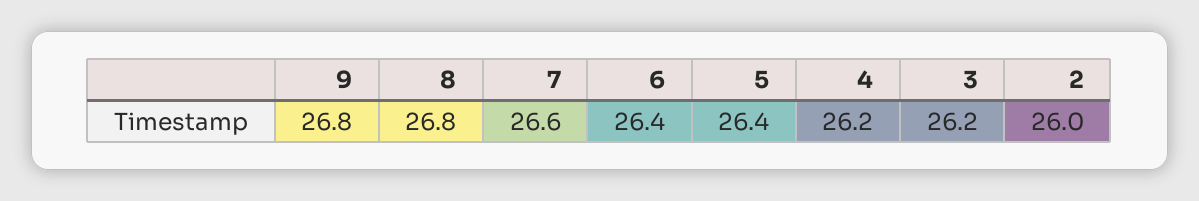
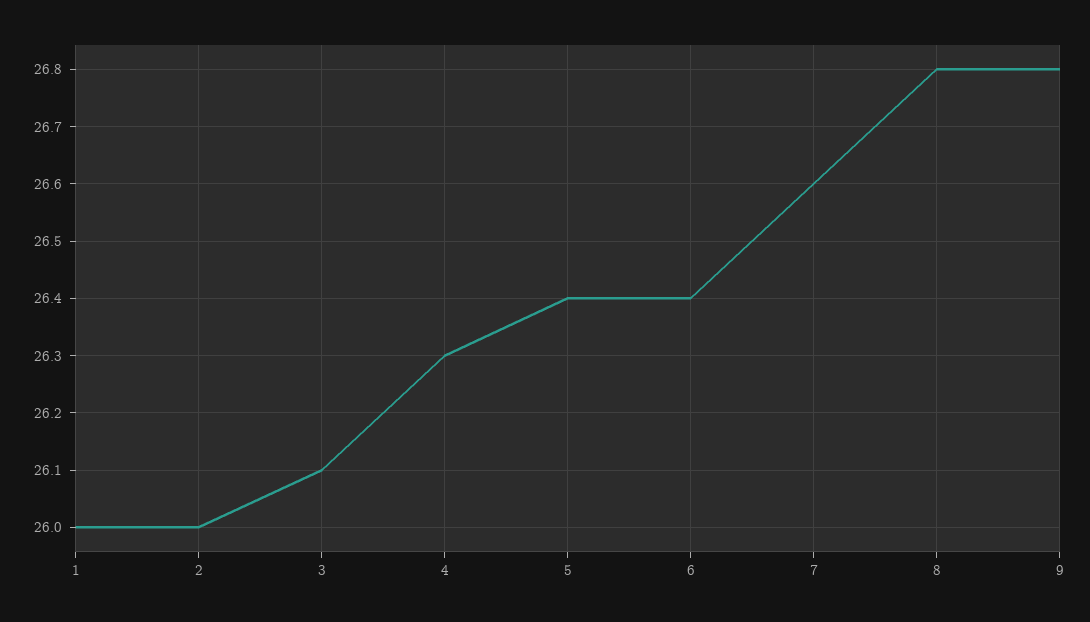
4: 26.2 -> 26.3
3: 26.2 -> 26.1
1: none -> 26

